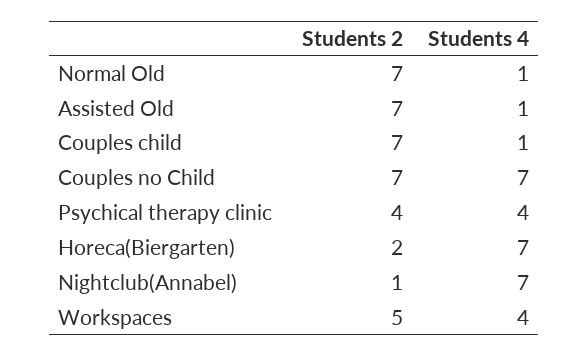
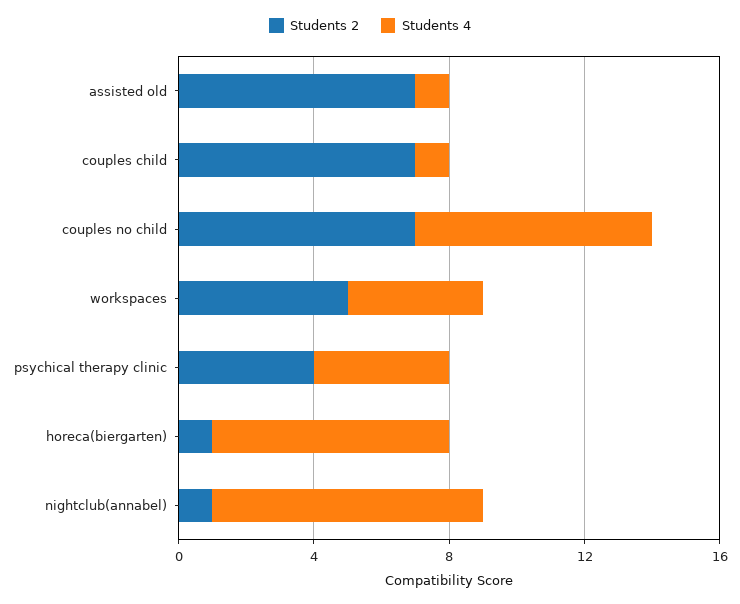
Students 2, Normal Old: 7 -> none
Students 4, Normal Old: 1 -> none
Students 2, Horeca(Biergarten): 2 -> 1
Students 4, Nightclub(Annabel): 7 -> 8

